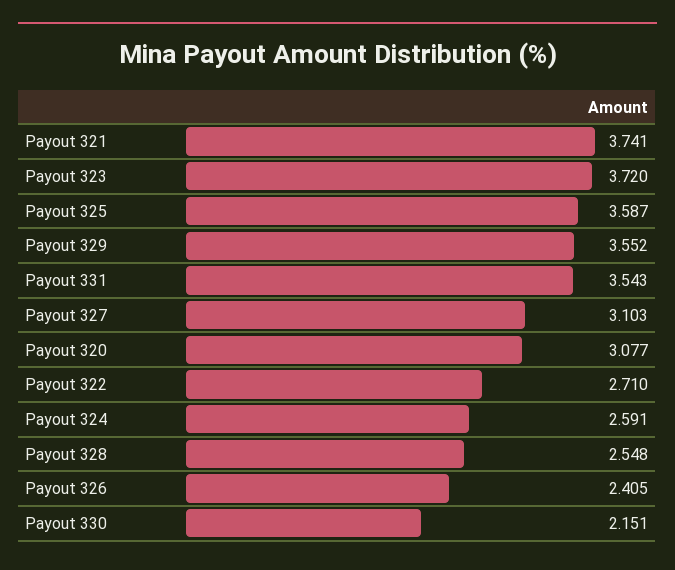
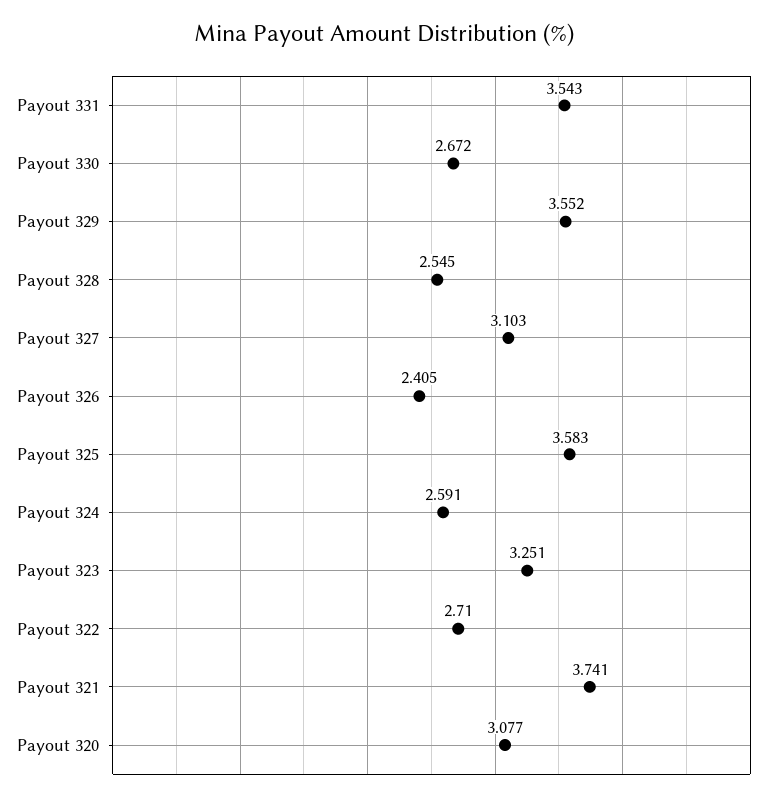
Payout 323: 3.72 -> 3.251
Payout 325: 3.587 -> 3.583
Payout 328: 2.548 -> 2.545
Payout 330: 2.151 -> 2.672

